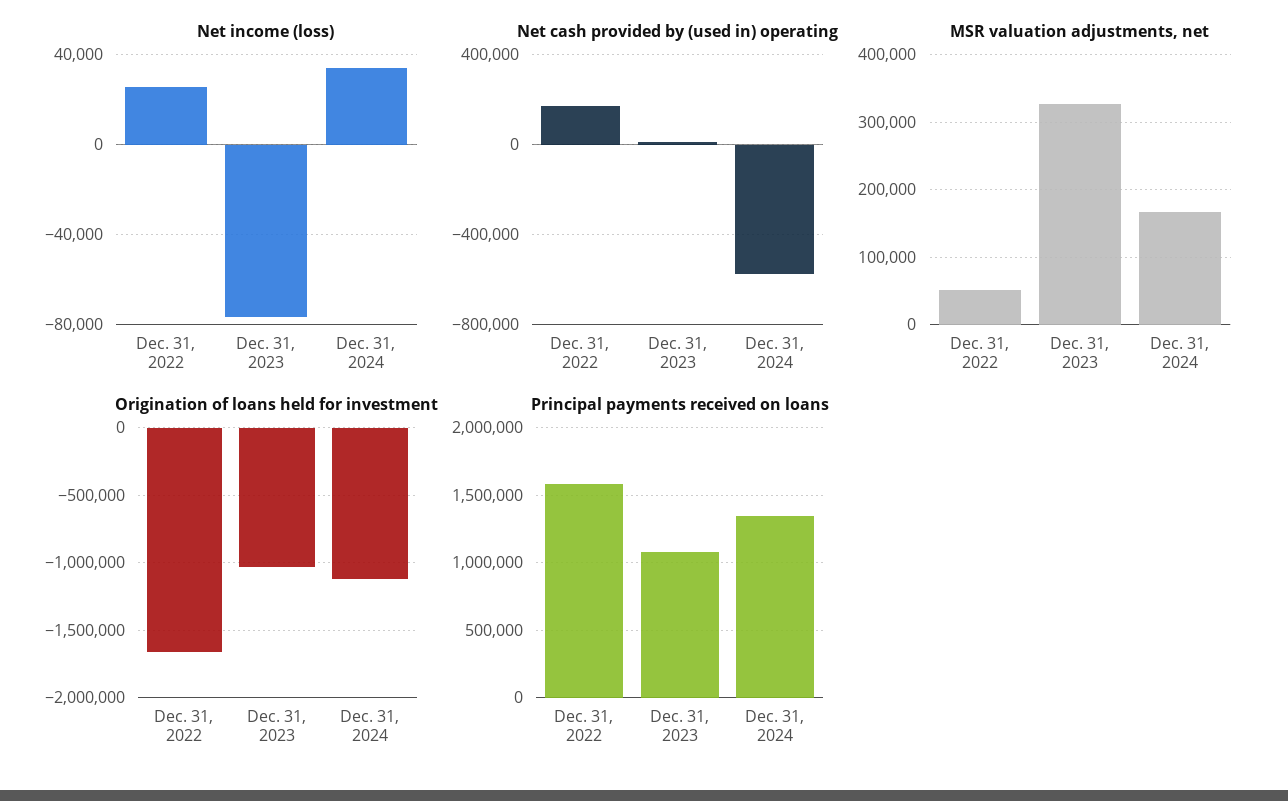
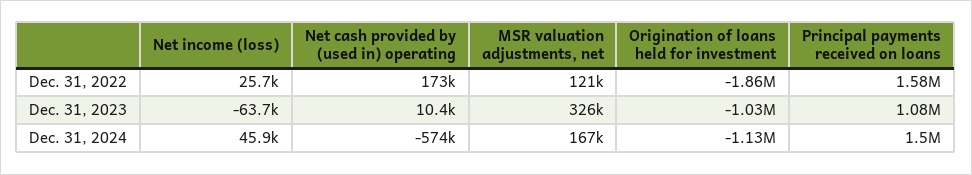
Net income (loss), Dec. 31, 2023: -75000 -> -63700
Net income (loss), Dec. 31, 2024: 35000 -> 45900
MSR valuation adjustments, net, Dec. 31, 2022: 50000 -> 121000
Origination of loans held for investment, Dec. 31, 2022: -1650000 -> -1860000
Principal payments received on loans, Dec. 31, 2024: 1350000 -> 1500000

